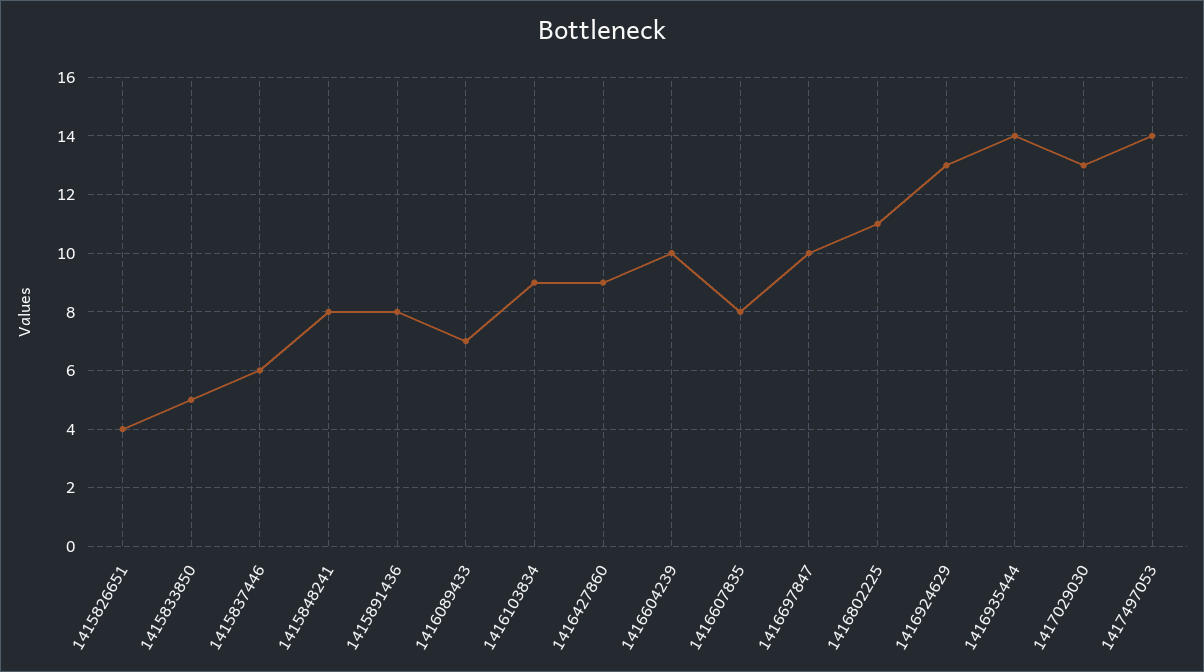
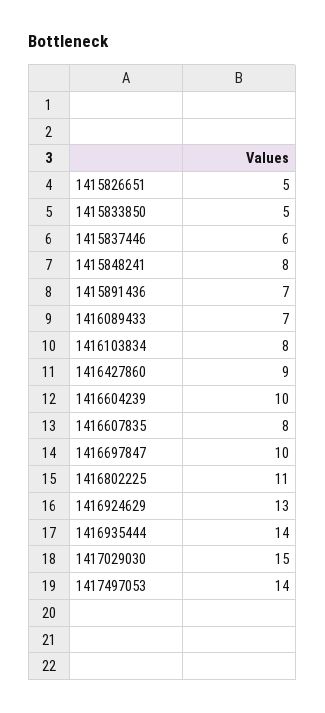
1415826651: 4 -> 5
1415891436: 8 -> 7
1416103834: 9 -> 8
1417029030: 13 -> 15

